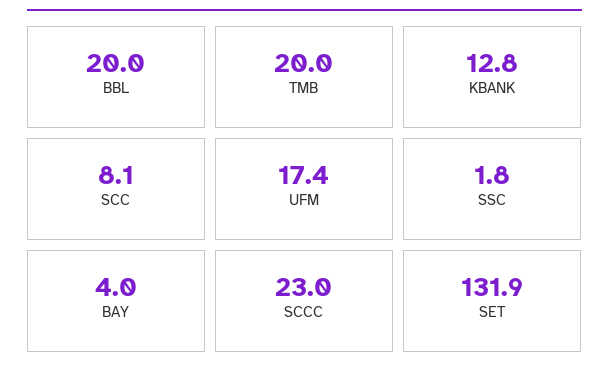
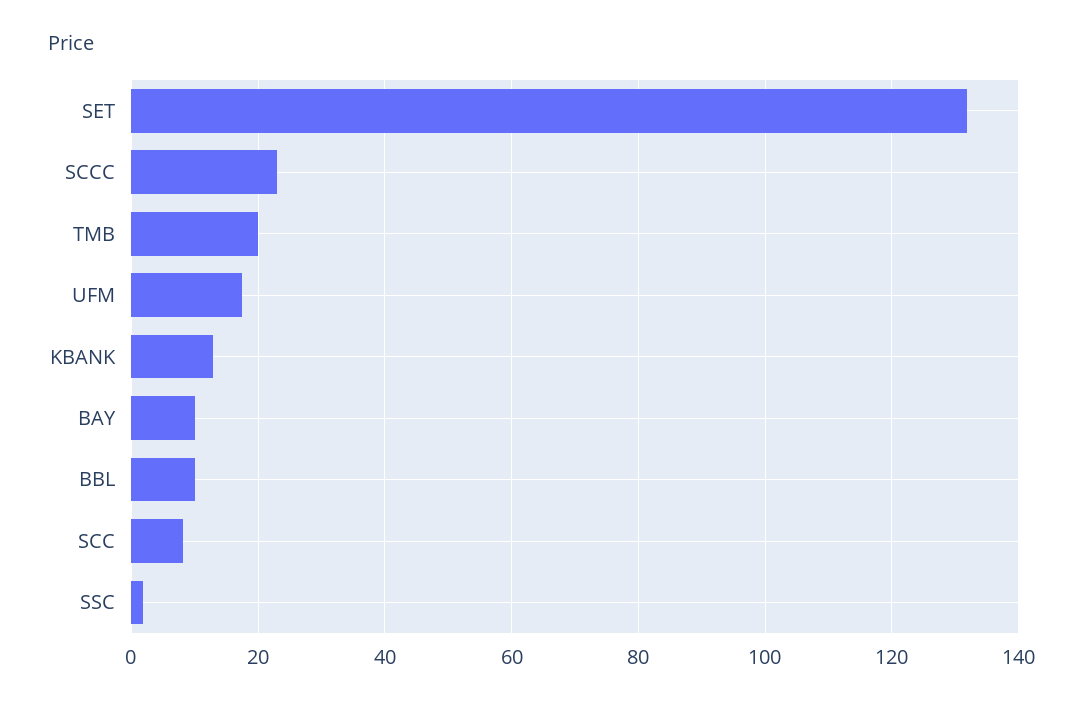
BBL: 20 -> 10
BAY: 4 -> 10

